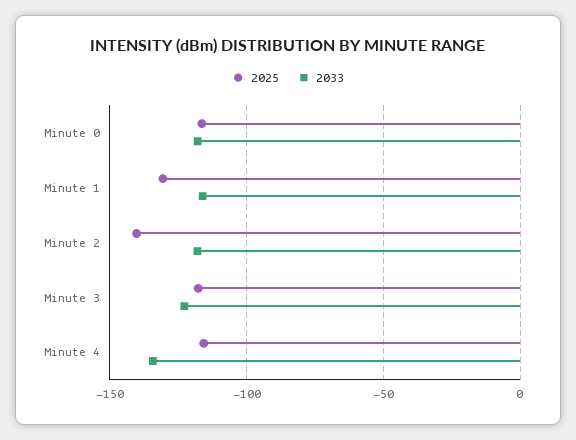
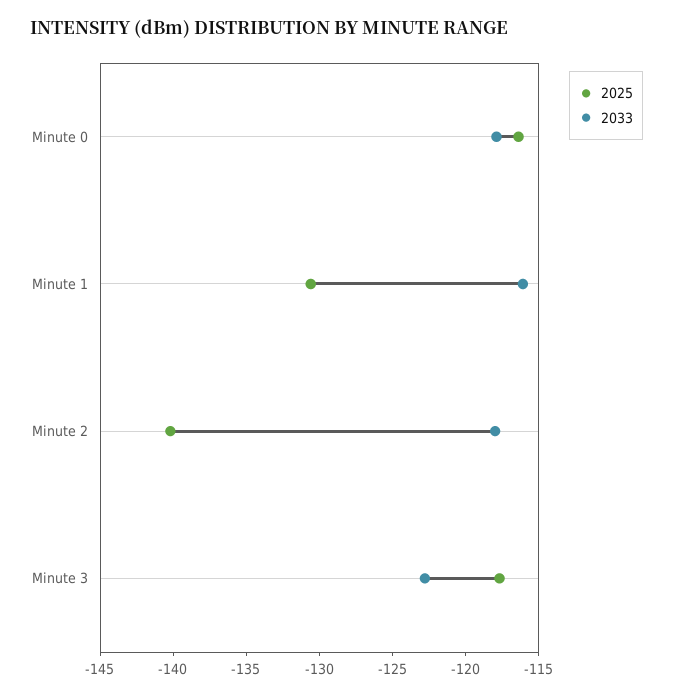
2025, Minute 4: -115 -> none
2033, Minute 4: -135 -> none

